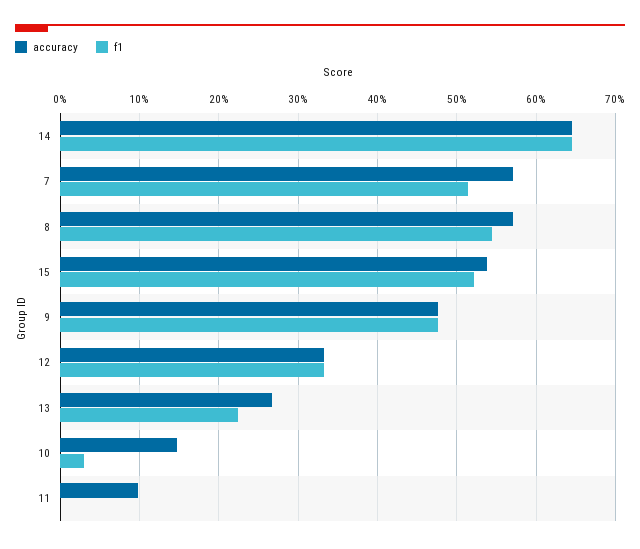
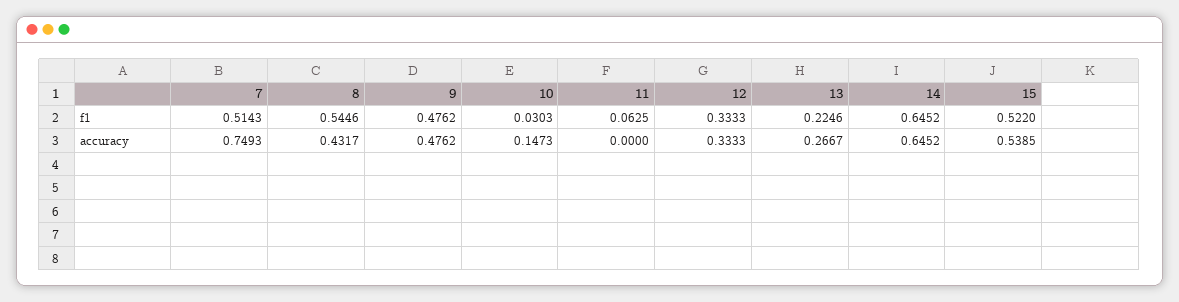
accuracy, 7: 0.57 -> 0.7493
accuracy, 8: 0.57 -> 0.4317
accuracy, 11: 0.1 -> 0
f1, 11: 0 -> 0.0625

